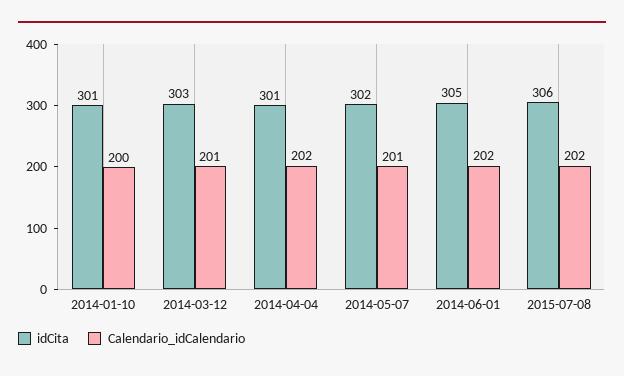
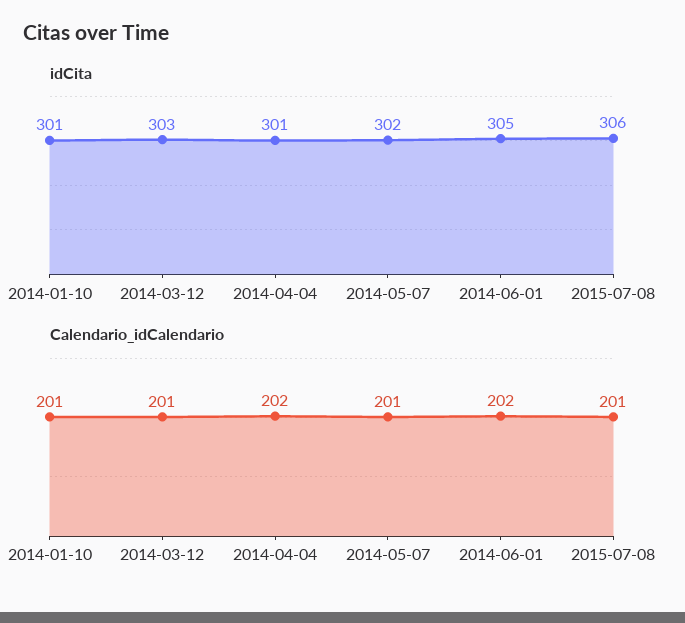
Calendario_idCalendario, 2014-01-10: 200 -> 201
Calendario_idCalendario, 2015-07-08: 202 -> 201

